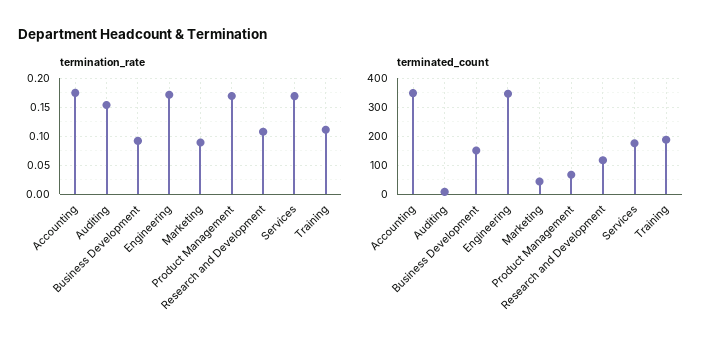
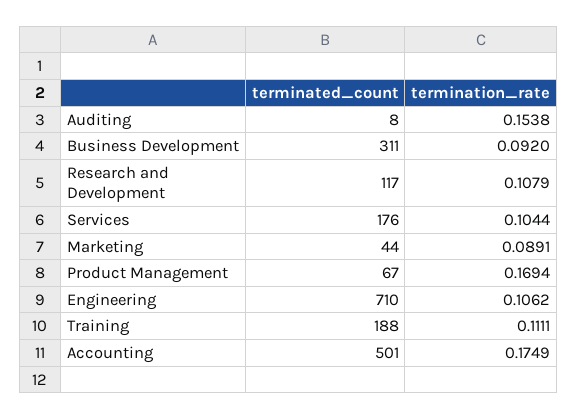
termination_rate, Engineering: 0.175 -> 0.1062
termination_rate, Services: 0.175 -> 0.1044
terminated_count, Accounting: 350 -> 501
terminated_count, Business Development: 150 -> 311
terminated_count, Engineering: 350 -> 710

